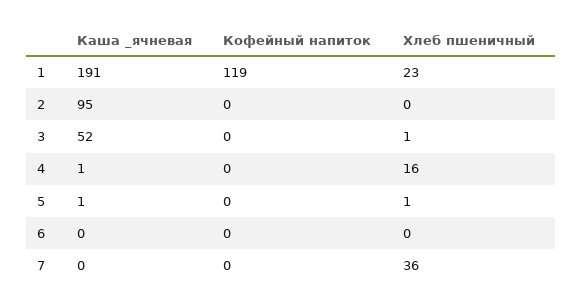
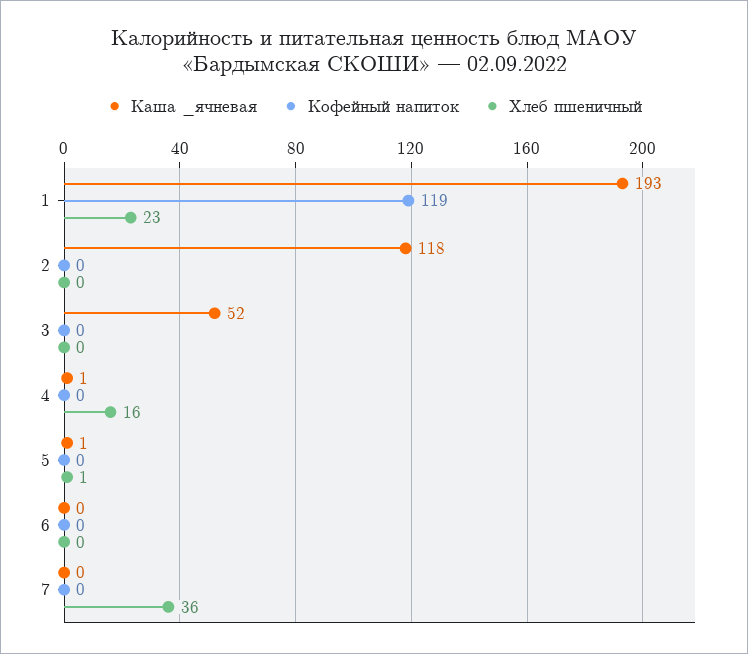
Каша _ячневая, 1: 191 -> 193
Каша _ячневая, 2: 95 -> 118
Хлеб пшеничный, 3: 1 -> 0

